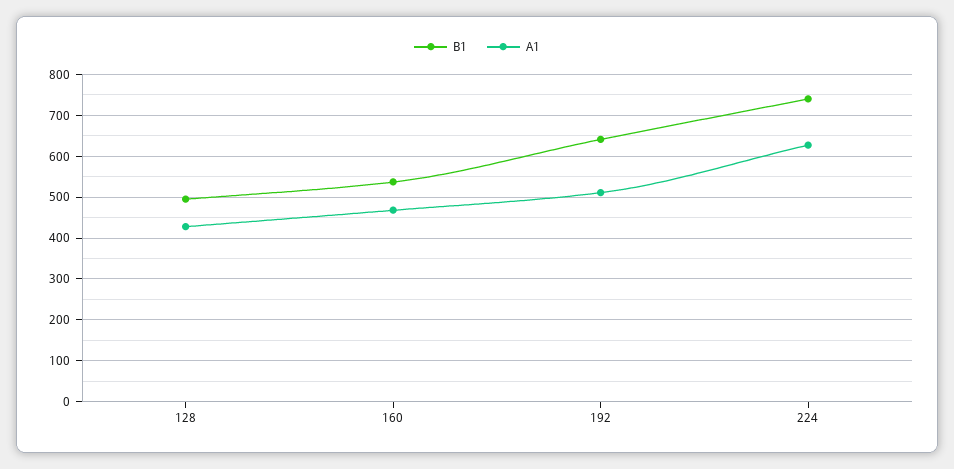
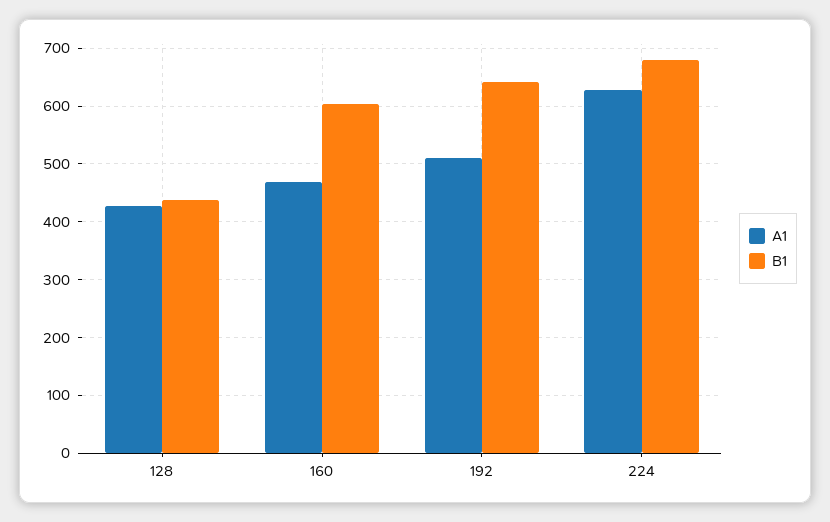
B1, 128: 500 -> 440
B1, 160: 540 -> 600
B1, 224: 740 -> 680

